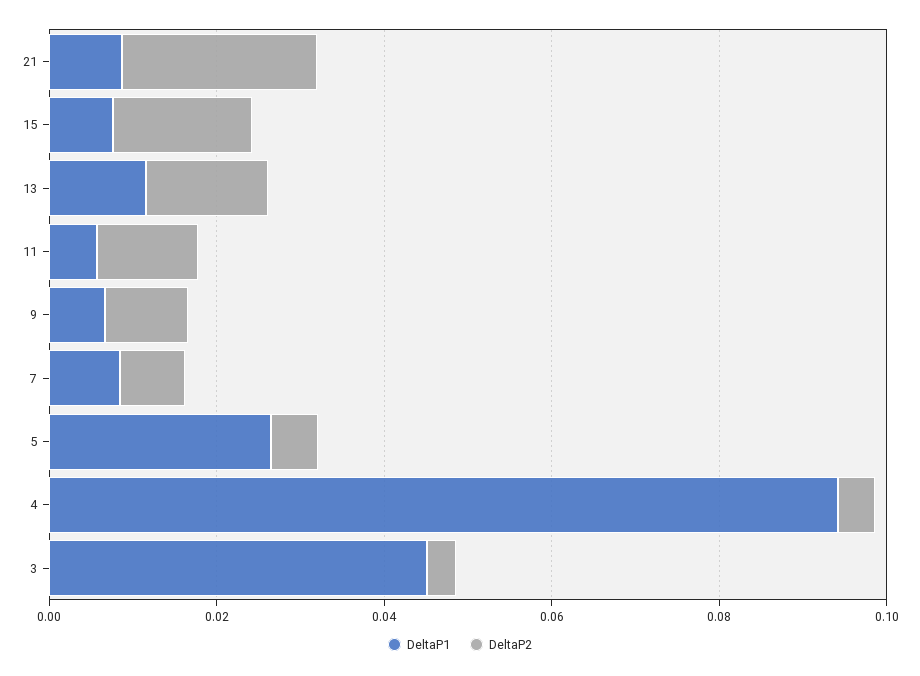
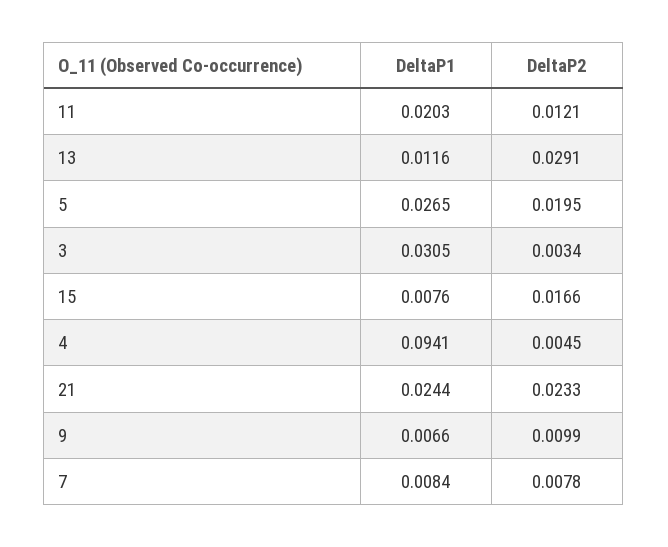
DeltaP1, 21: 0.01 -> 0.0244
DeltaP2, 13: 0.015 -> 0.0291
DeltaP1, 11: 0.005 -> 0.0203
DeltaP2, 5: 0.005 -> 0.0195
DeltaP1, 3: 0.045 -> 0.0305

